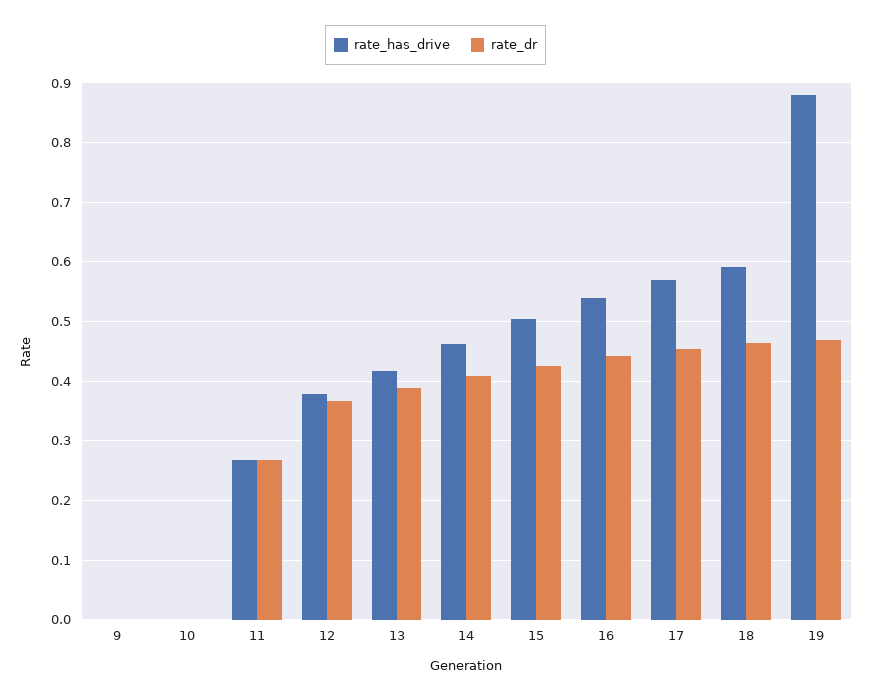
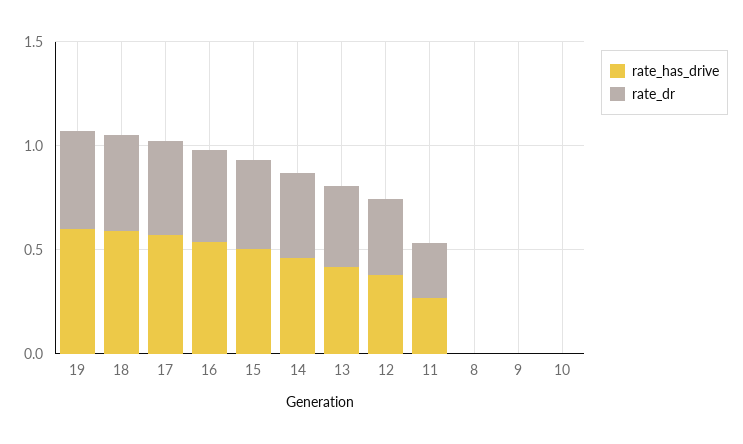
rate_has_drive, 19: 0.88 -> 0.6
rate_has_drive, 8: none -> 0
rate_dr, 8: none -> 0

